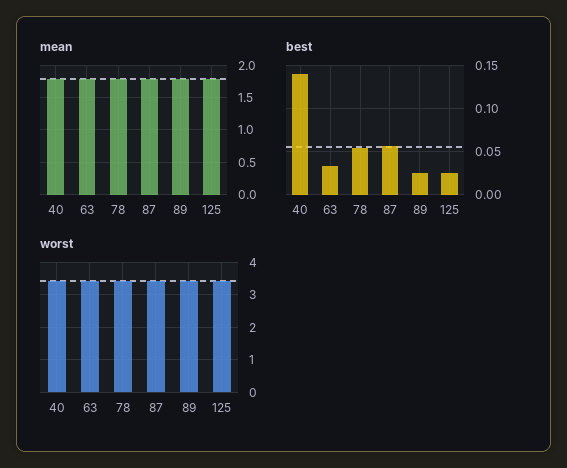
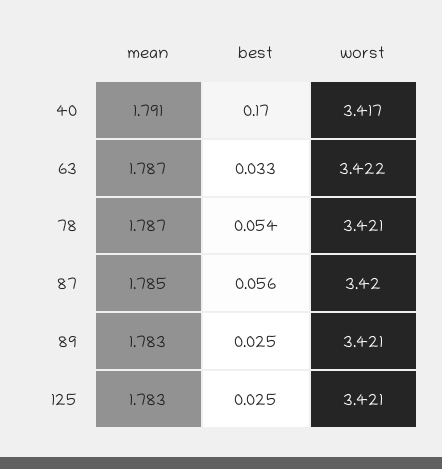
best, 40: 0.14 -> 0.17

